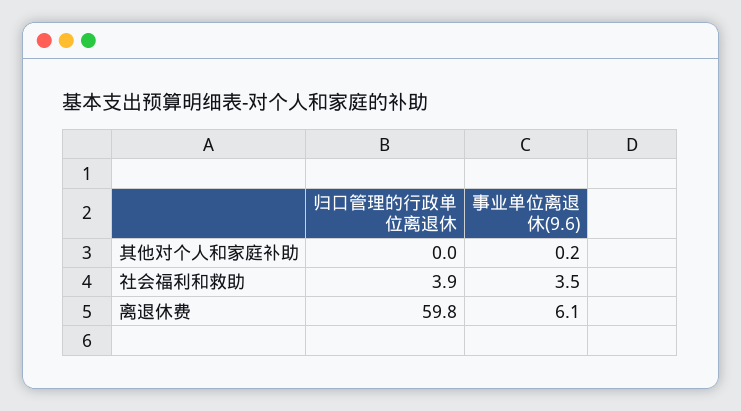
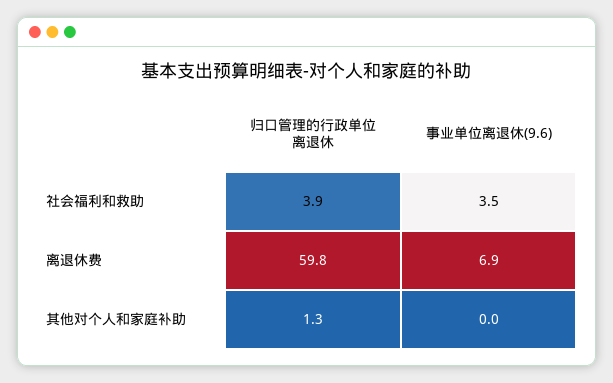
归口管理的行政单位离退休, 其他对个人和家庭补助: 0 -> 1.3
事业单位离退休(9.6), 其他对个人和家庭补助: 0.2 -> 0
事业单位离退休(9.6), 离退休费: 6.1 -> 6.9

